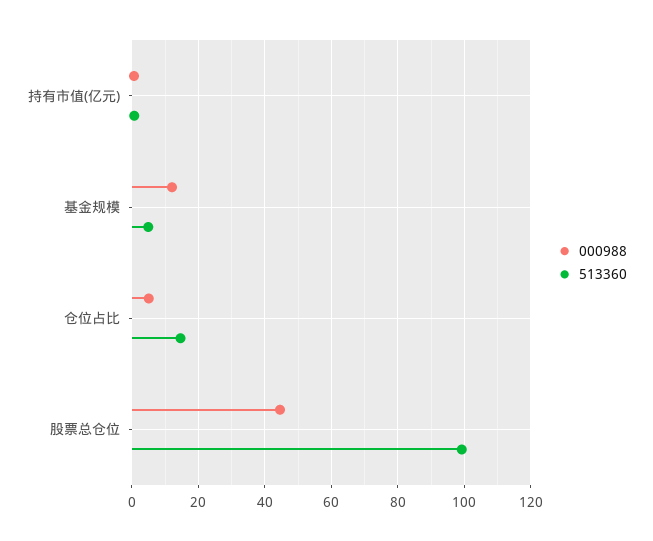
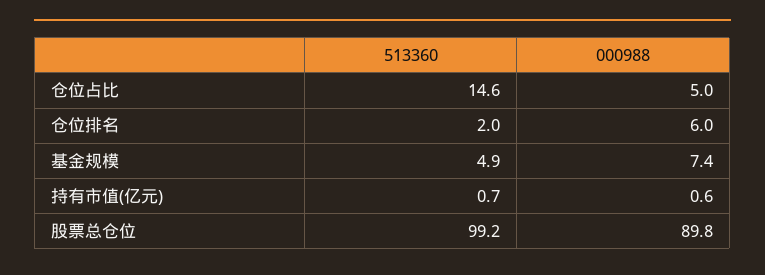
000988, 基金规模: 12 -> 7.4
000988, 股票总仓位: 44 -> 89.8
513360, 仓位排名: none -> 2
000988, 仓位排名: none -> 6

